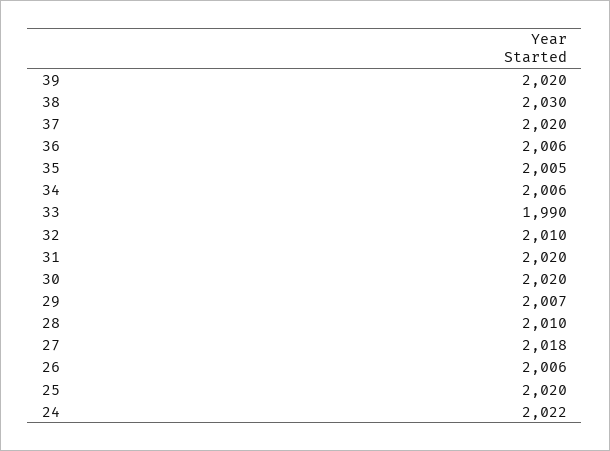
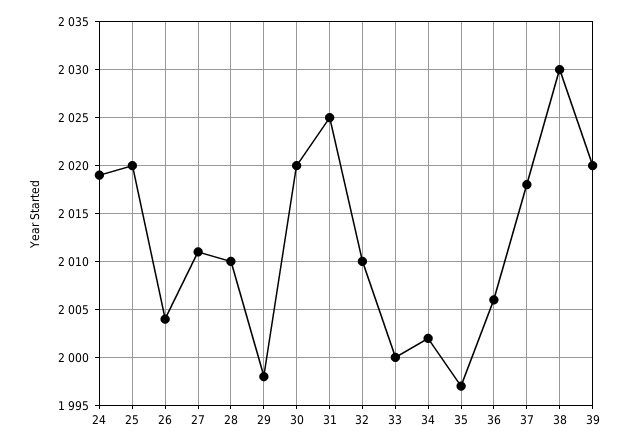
37: 2020 -> 2018
35: 2005 -> 1997
34: 2006 -> 2002
33: 1990 -> 2000
31: 2020 -> 2025
29: 2007 -> 1998
27: 2018 -> 2011
26: 2006 -> 2004
24: 2022 -> 2019

